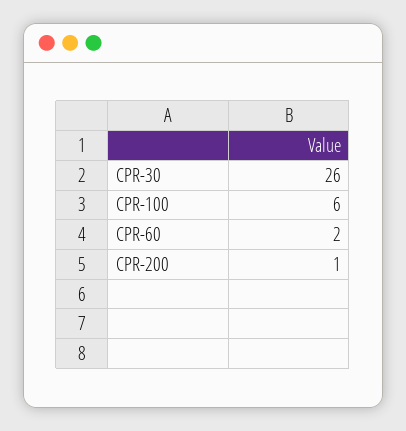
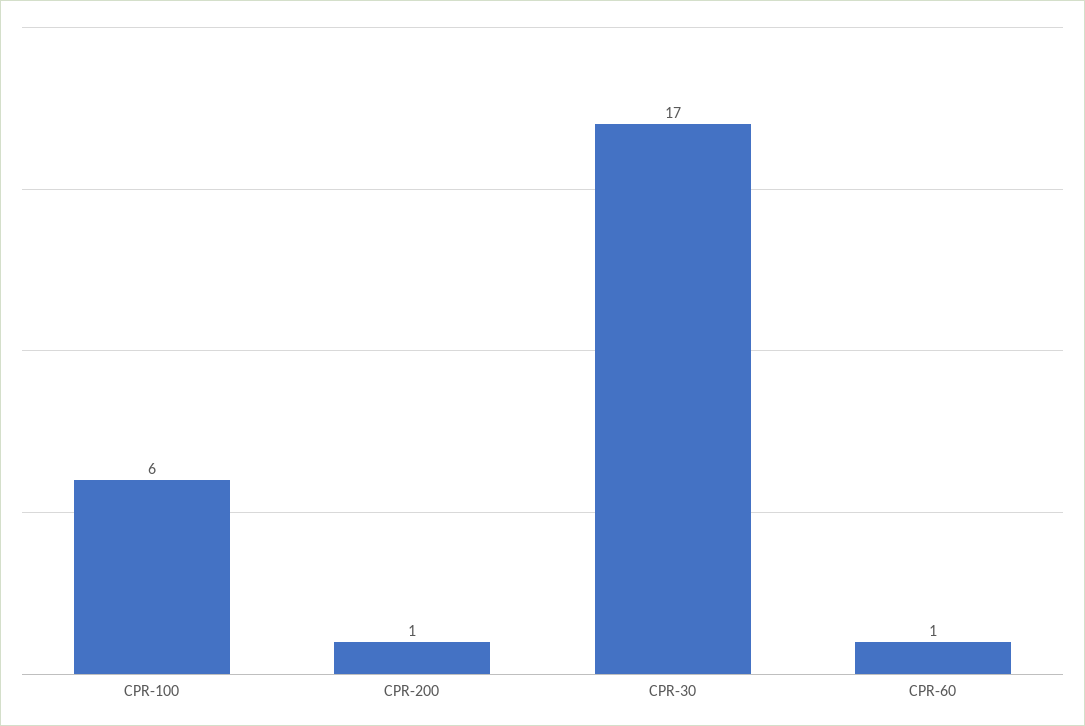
CPR-30: 26 -> 17
CPR-60: 2 -> 1

